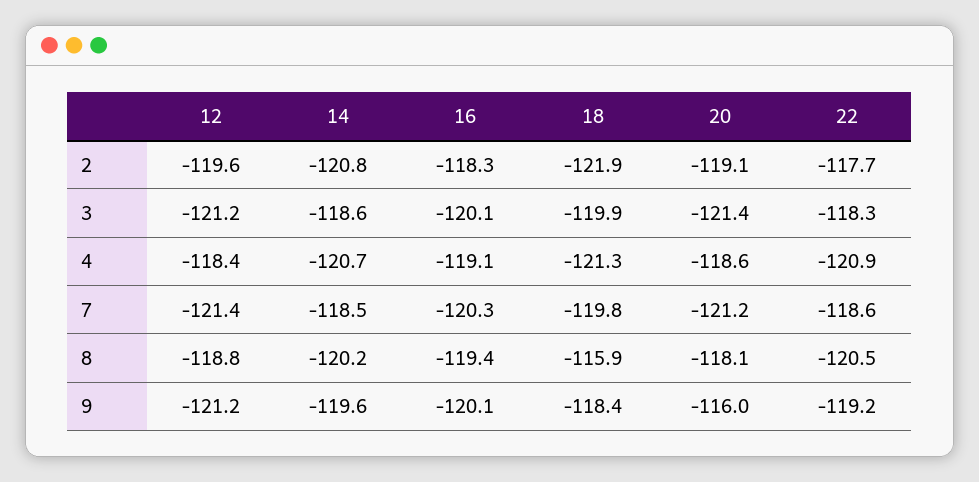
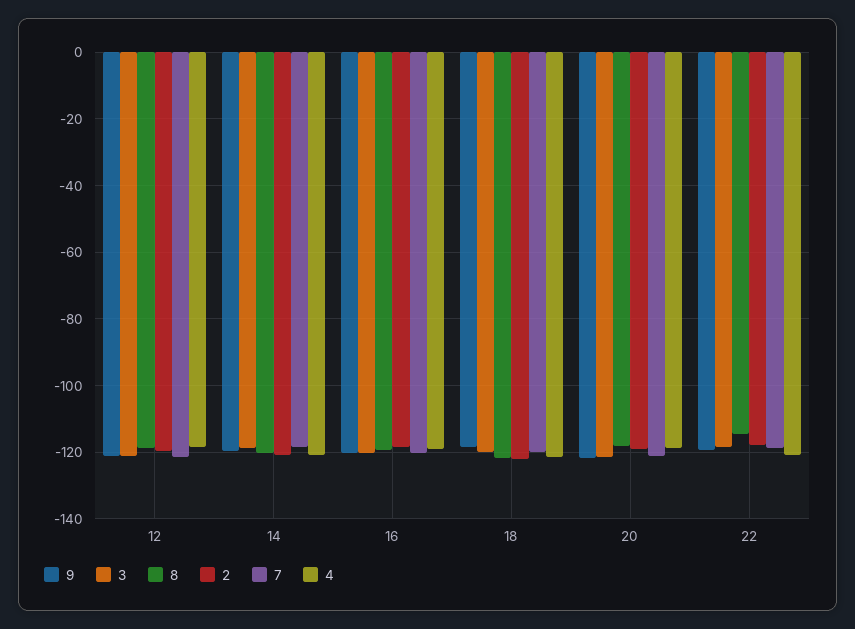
8, 18: -115.9 -> -122
8, 22: -120.5 -> -114
9, 20: -116 -> -122

